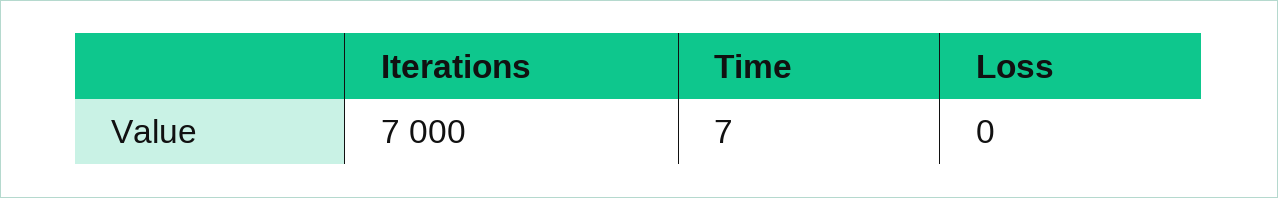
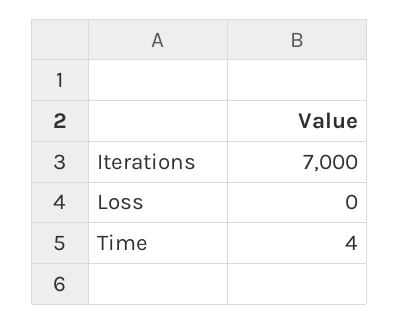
Time: 7 -> 4

